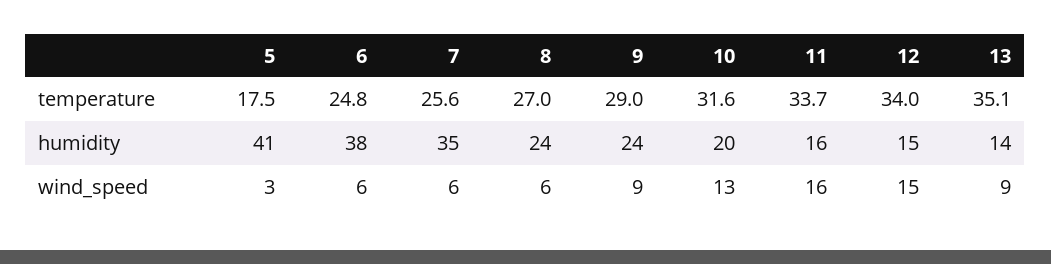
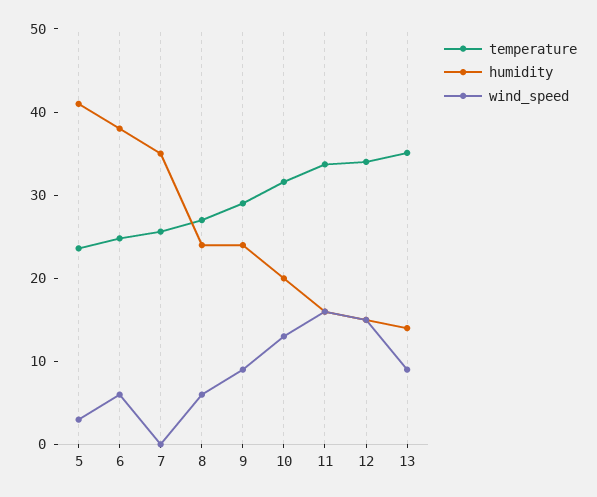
temperature, 5: 17.5 -> 24
wind_speed, 7: 6 -> 0

